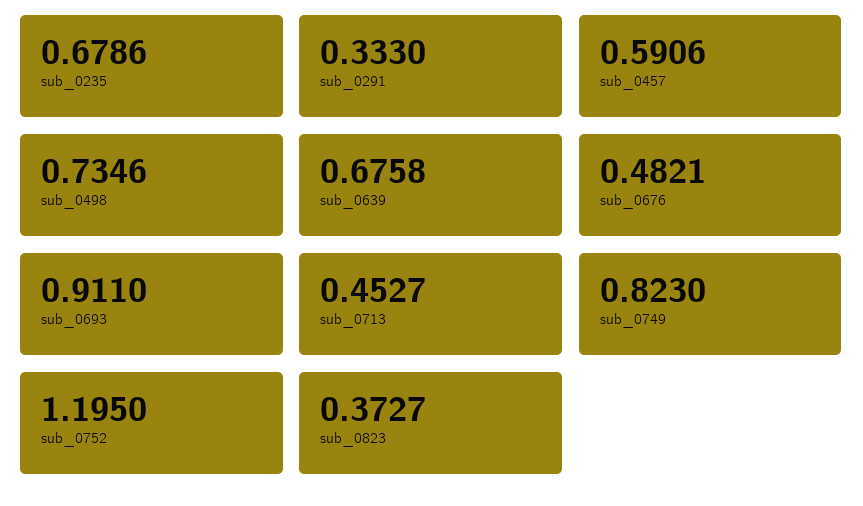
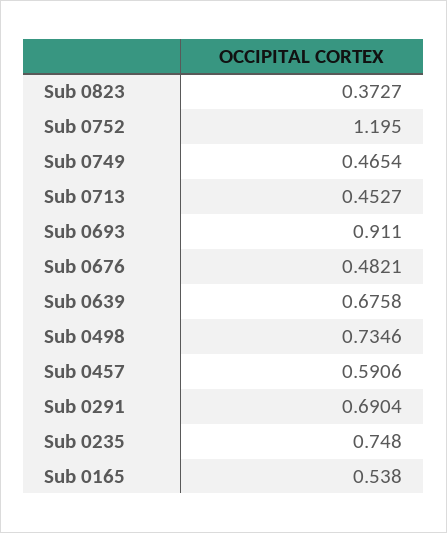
sub_0235: 0.6786 -> 0.748
sub_0291: 0.333 -> 0.6904
sub_0749: 0.823 -> 0.4654
Sub 0165: none -> 0.538

